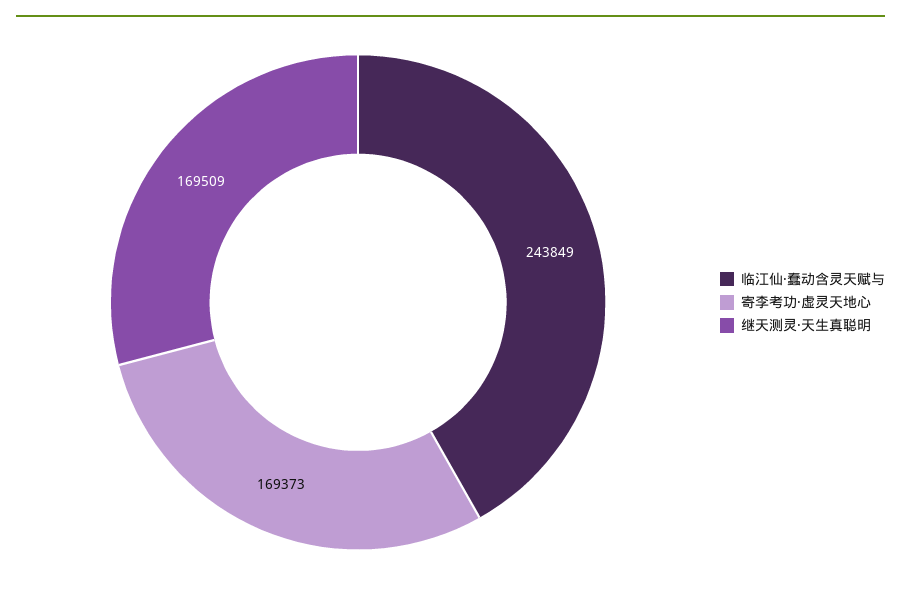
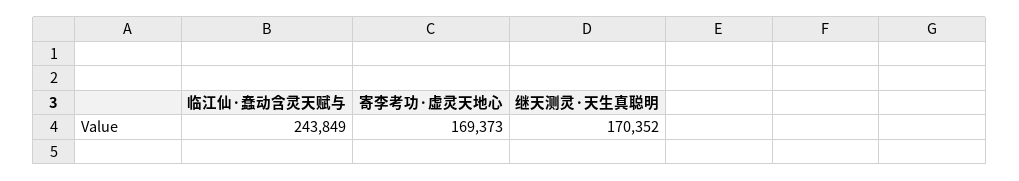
继天测灵·天生真聪明: 169509 -> 170352

